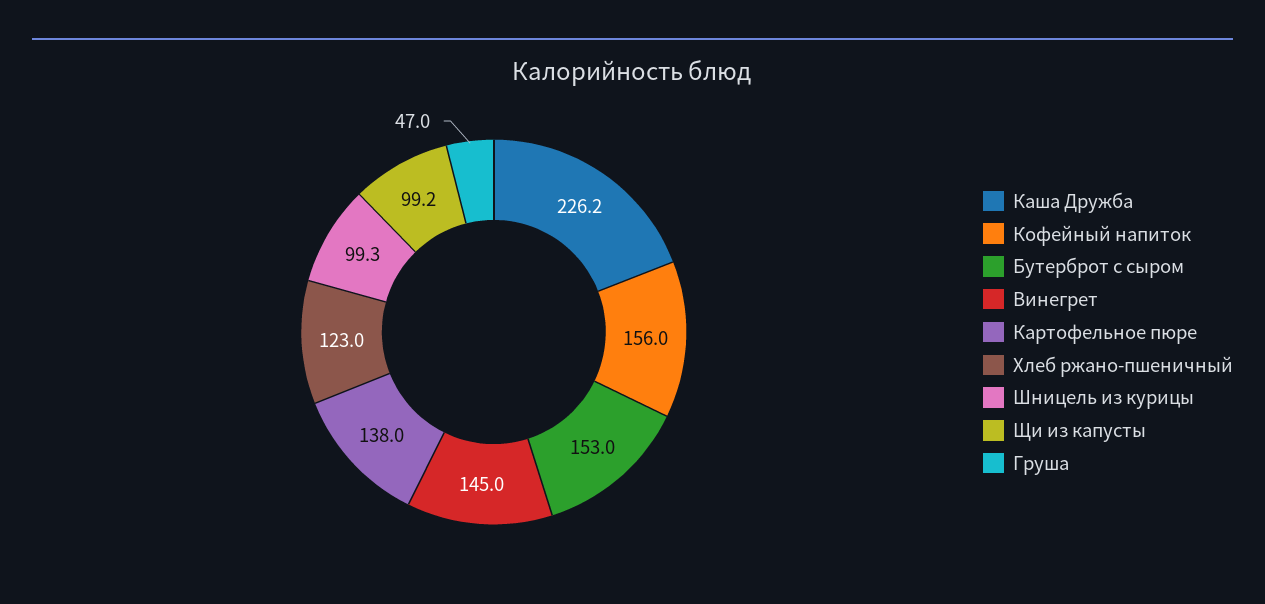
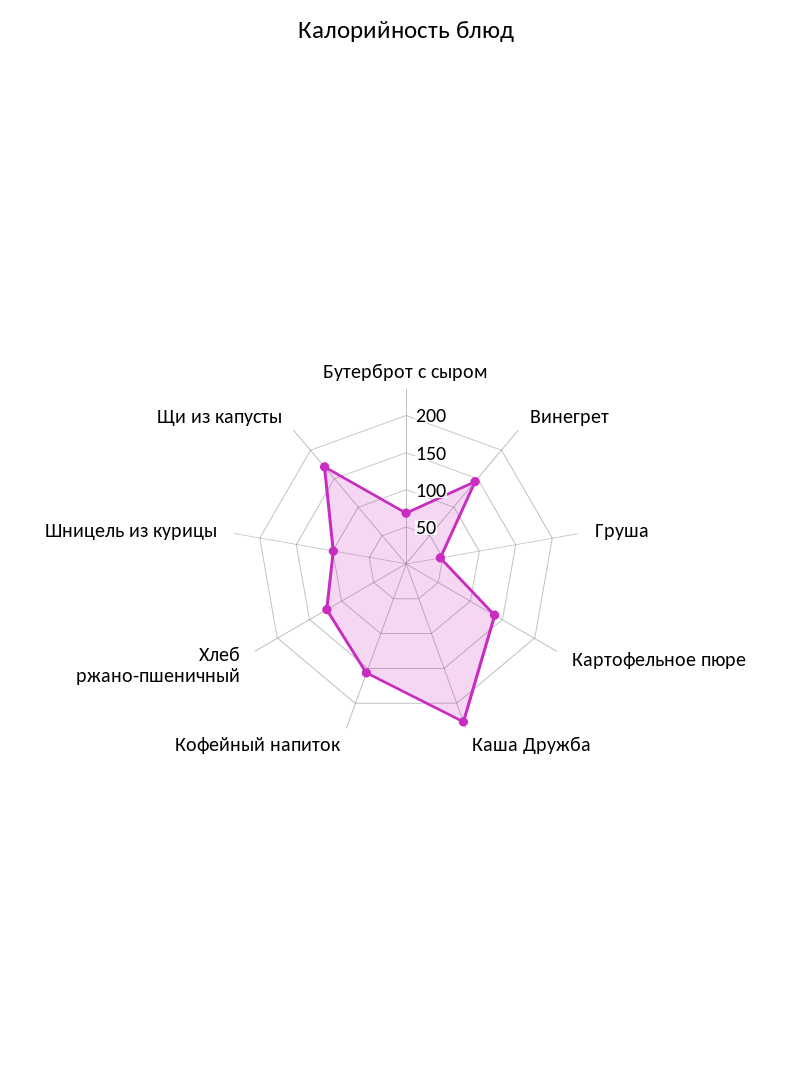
Бутерброт с сыром: 153 -> 75
Щи из капусты: 99.2 -> 175

